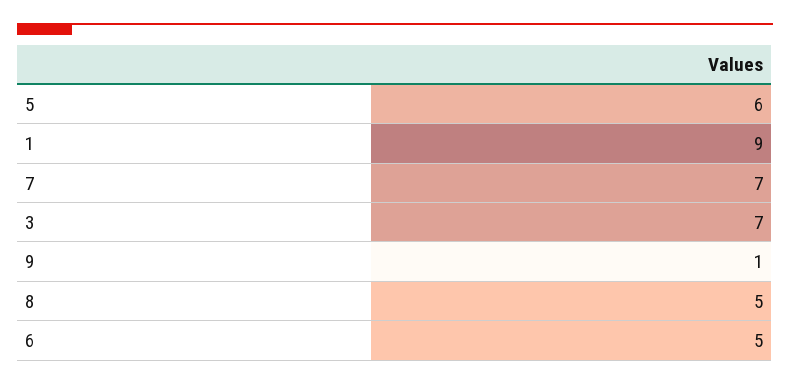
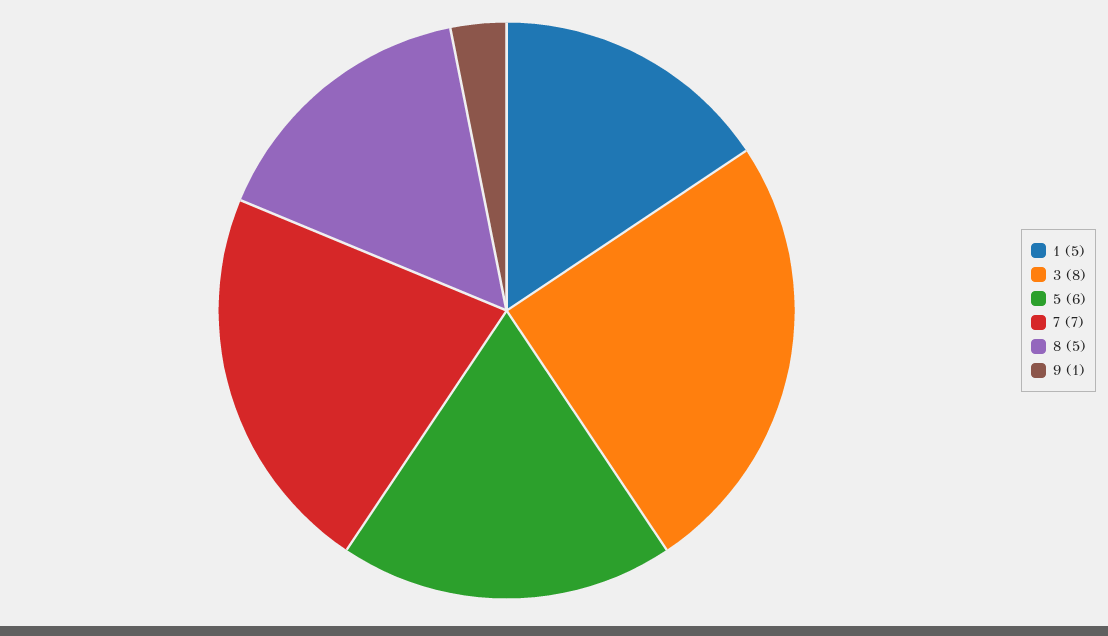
1: 9 -> 5
3: 7 -> 8
6: 5 -> none

